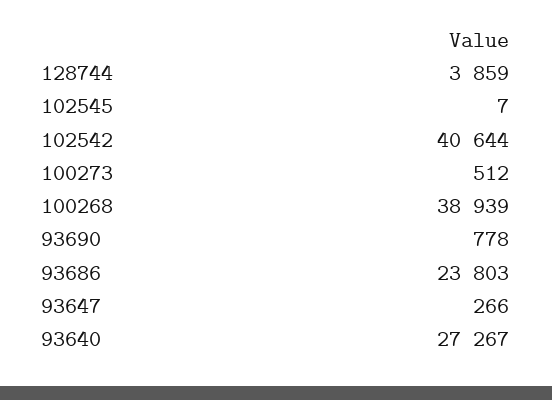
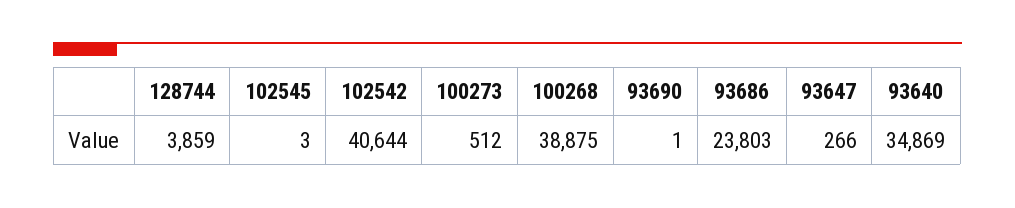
102545: 7 -> 3
100268: 38939 -> 38875
93690: 778 -> 1
93640: 27267 -> 34869

